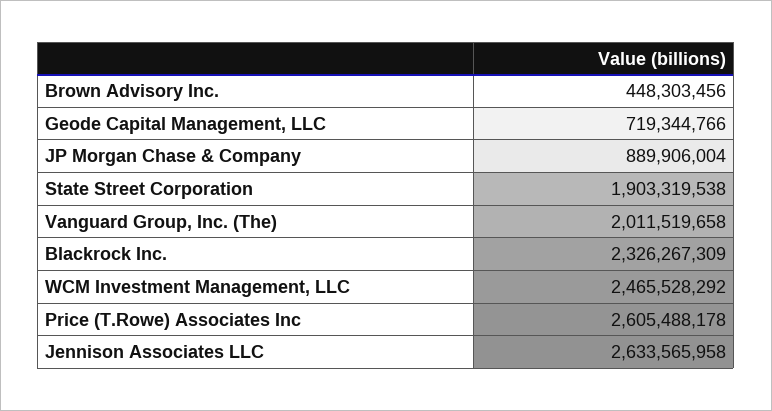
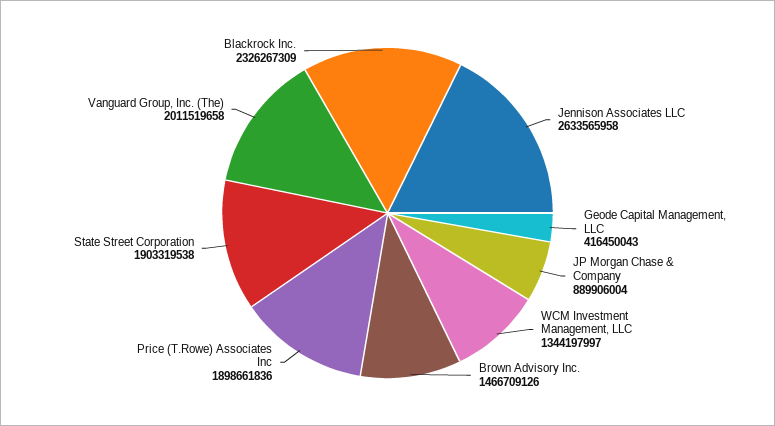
Brown Advisory Inc.: 448303456 -> 1466709126
Geode Capital Management, LLC: 719344766 -> 416450043
WCM Investment Management, LLC: 2465528292 -> 1344197997
Price (T.Rowe) Associates Inc: 2605488178 -> 1898661836

